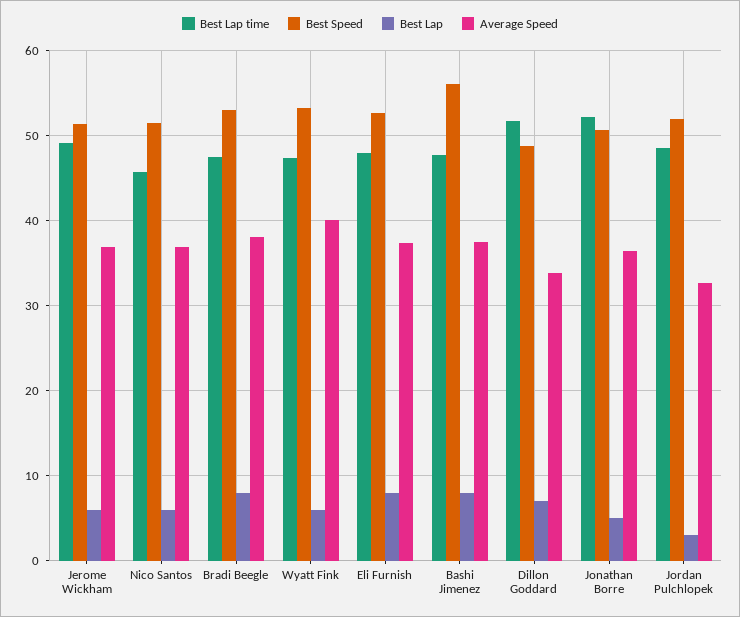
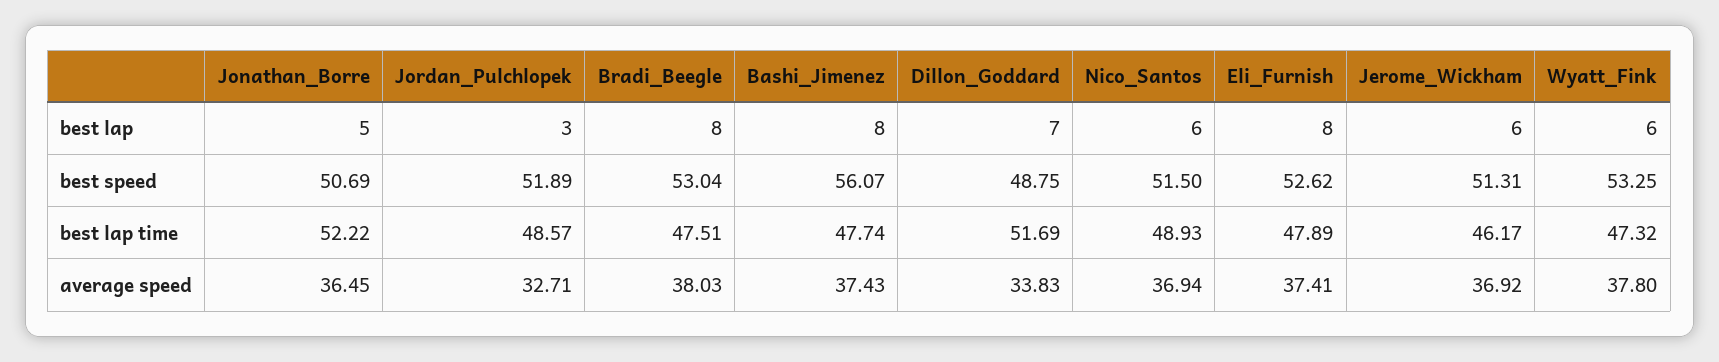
Best Lap time, Jerome Wickham: 49 -> 46.17
Best Lap time, Nico Santos: 46 -> 48.93
Average Speed, Wyatt Fink: 40 -> 37.8

